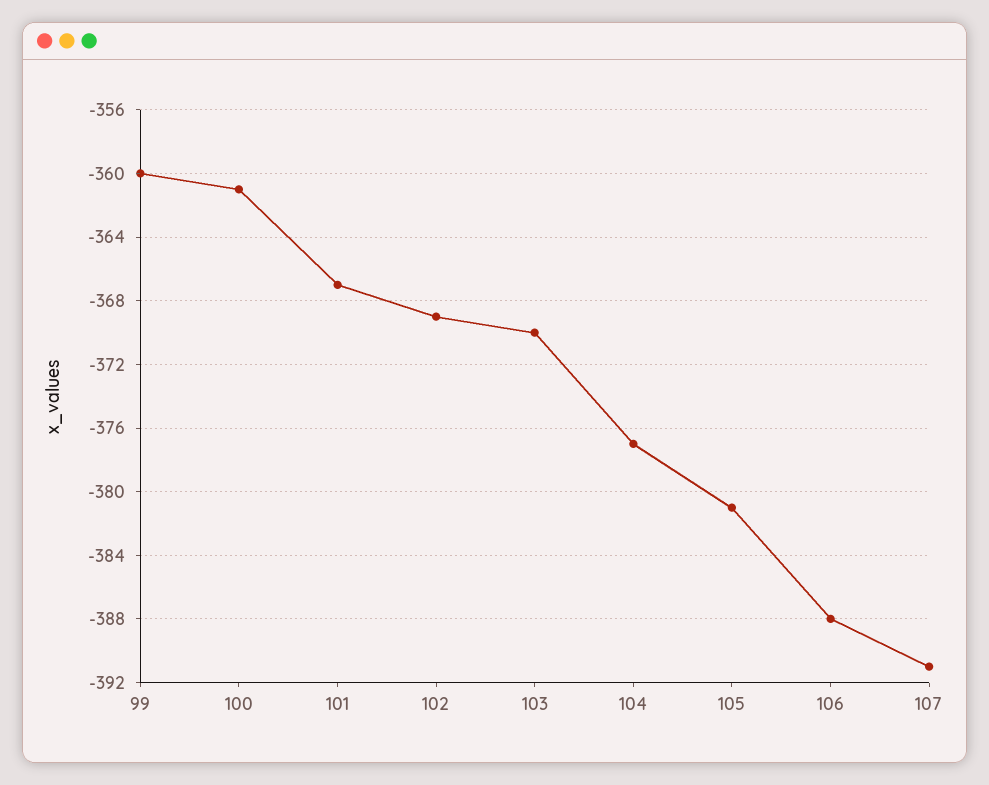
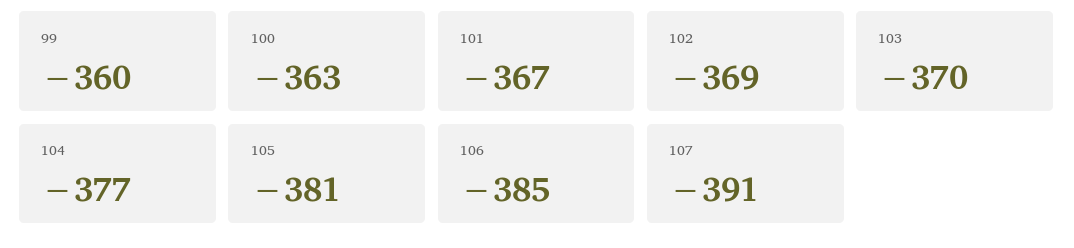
100: -361 -> -363
106: -388 -> -385

